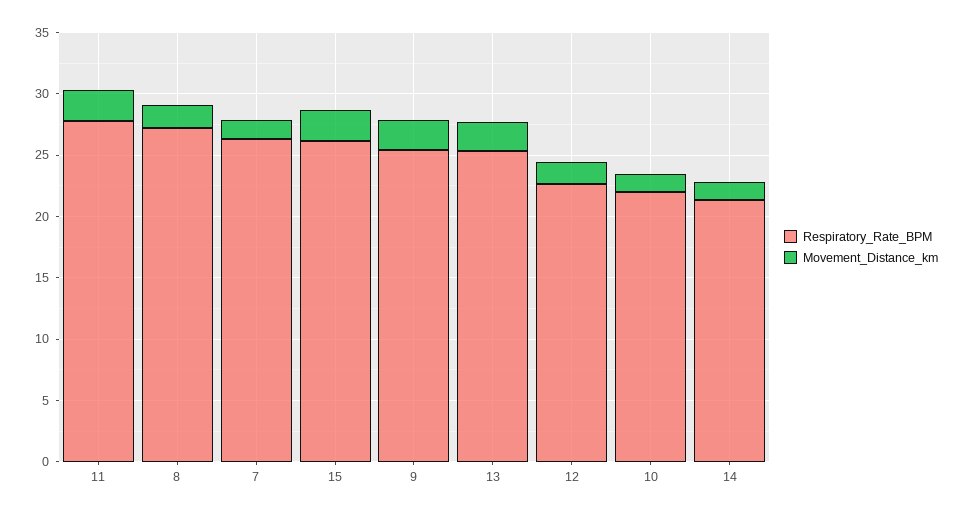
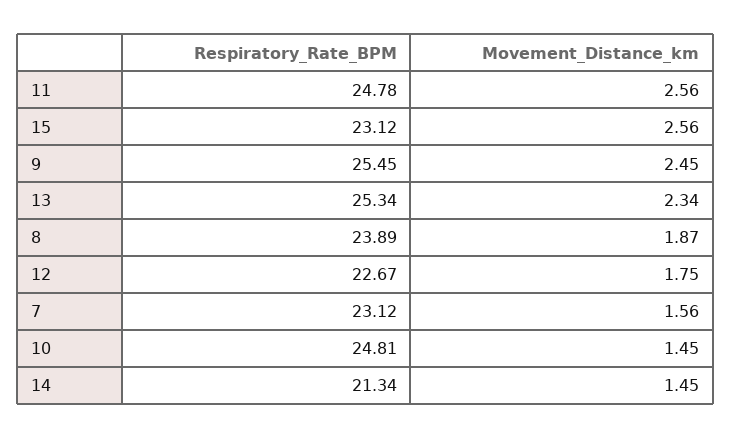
Respiratory_Rate_BPM, 11: 28 -> 24.78
Respiratory_Rate_BPM, 8: 27 -> 23.89
Respiratory_Rate_BPM, 7: 26 -> 23.12
Respiratory_Rate_BPM, 15: 26 -> 23.12
Respiratory_Rate_BPM, 10: 22 -> 24.81

